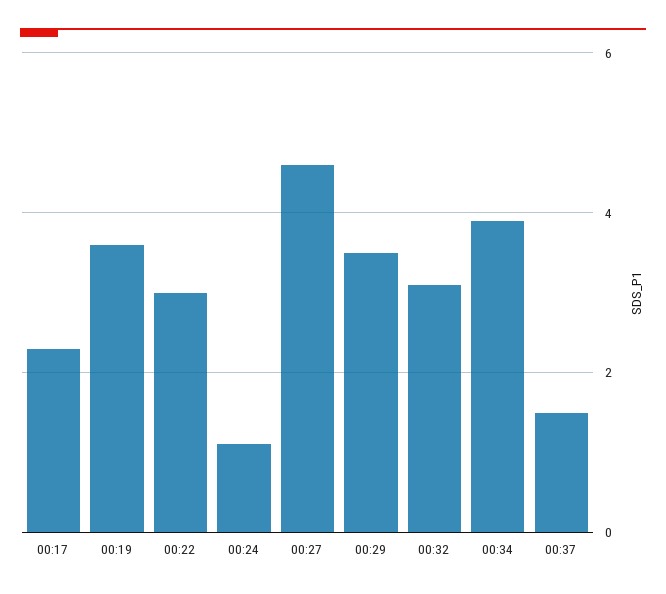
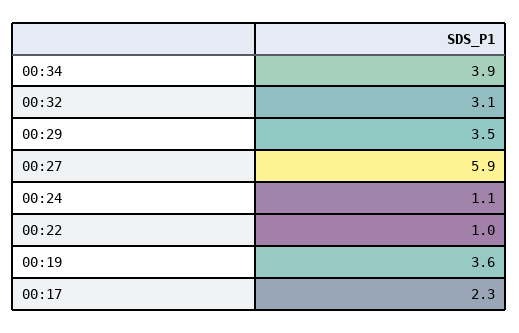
00:22: 3 -> 1
00:27: 4.5 -> 5.9
00:37: 1.5 -> none

